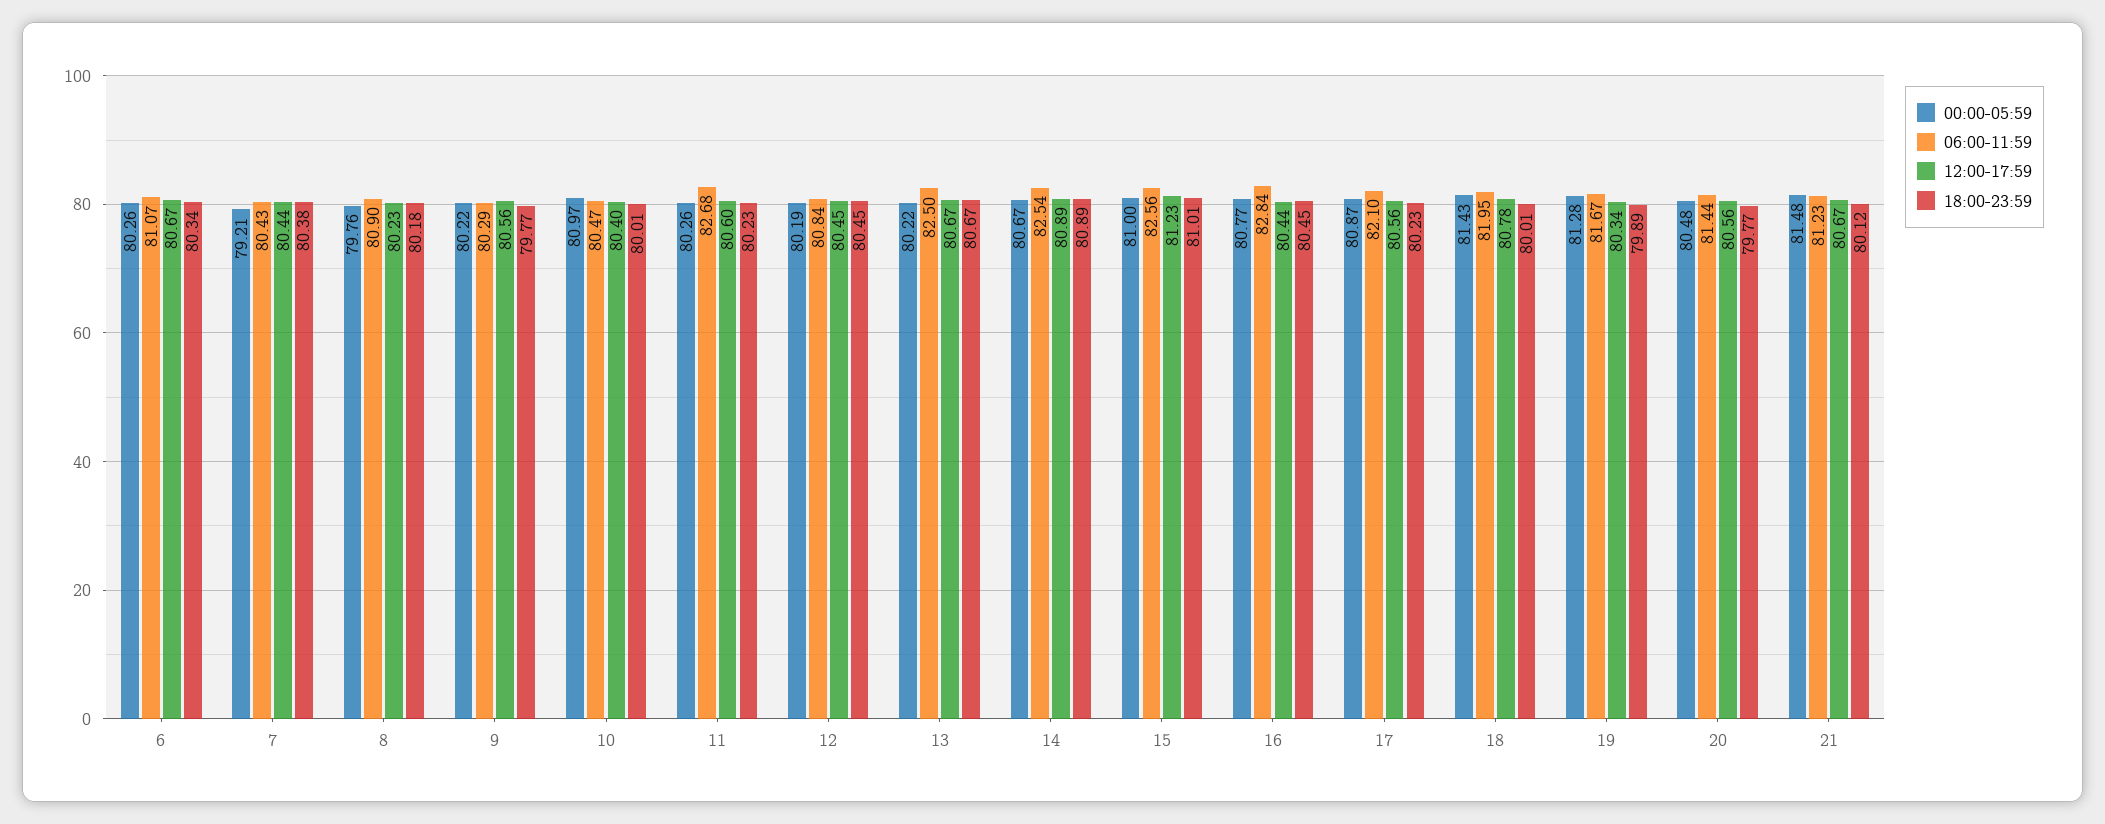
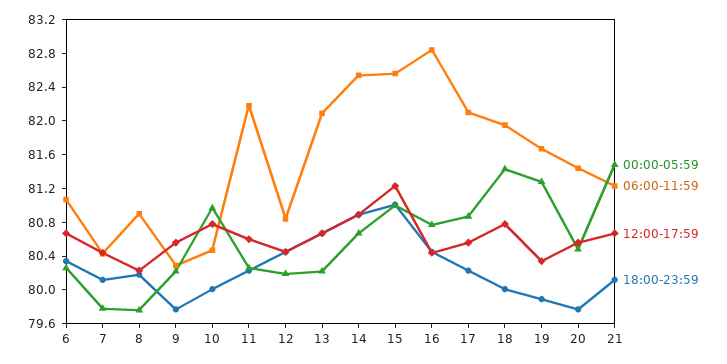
00:00-05:59, 7: 79.21 -> 79.8
18:00-23:59, 7: 80.38 -> 80.1
12:00-17:59, 10: 80.4 -> 80.8
06:00-11:59, 11: 82.68 -> 82.2
06:00-11:59, 13: 82.5 -> 82.1

